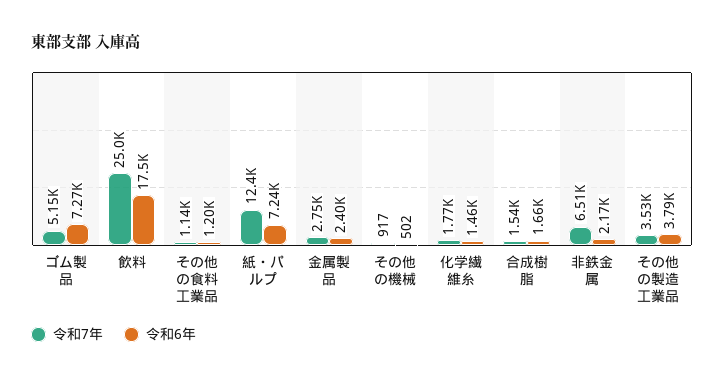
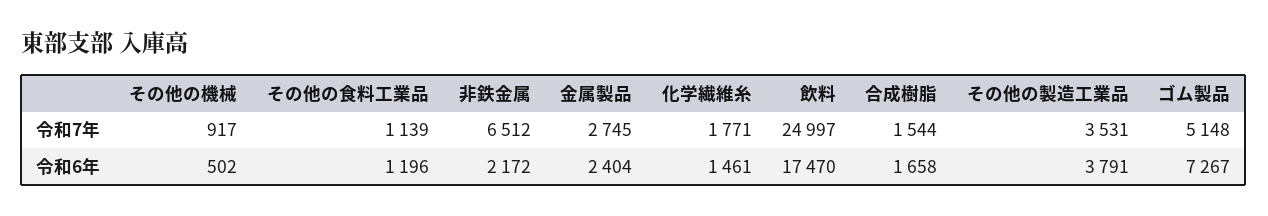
令和7年, 紙・パルプ: 12400 -> none
令和6年, 紙・パルプ: 7240 -> none

